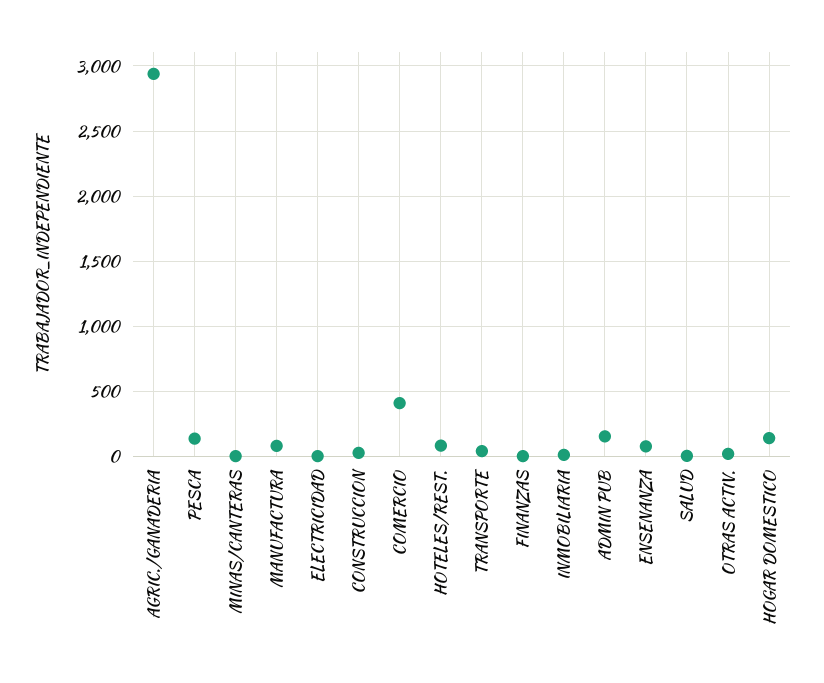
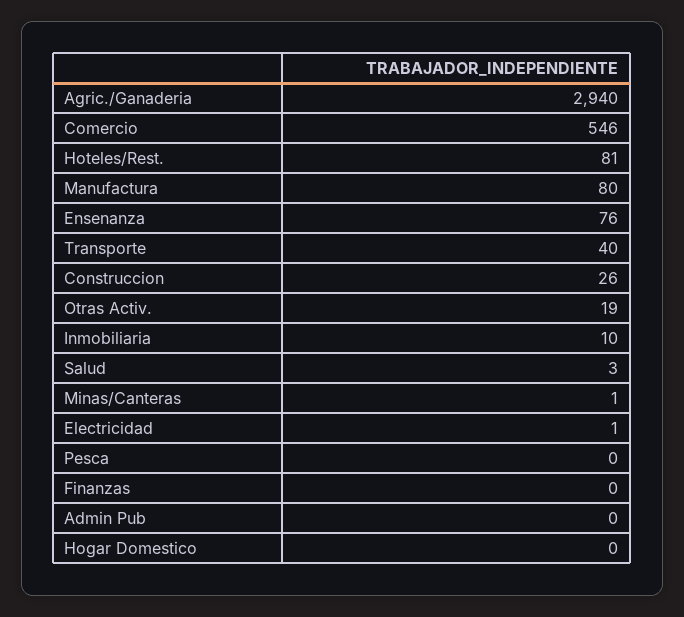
PESCA: 150 -> 0
COMERCIO: 400 -> 546
ADMIN PUB: 150 -> 0
HOGAR DOMESTICO: 150 -> 0

